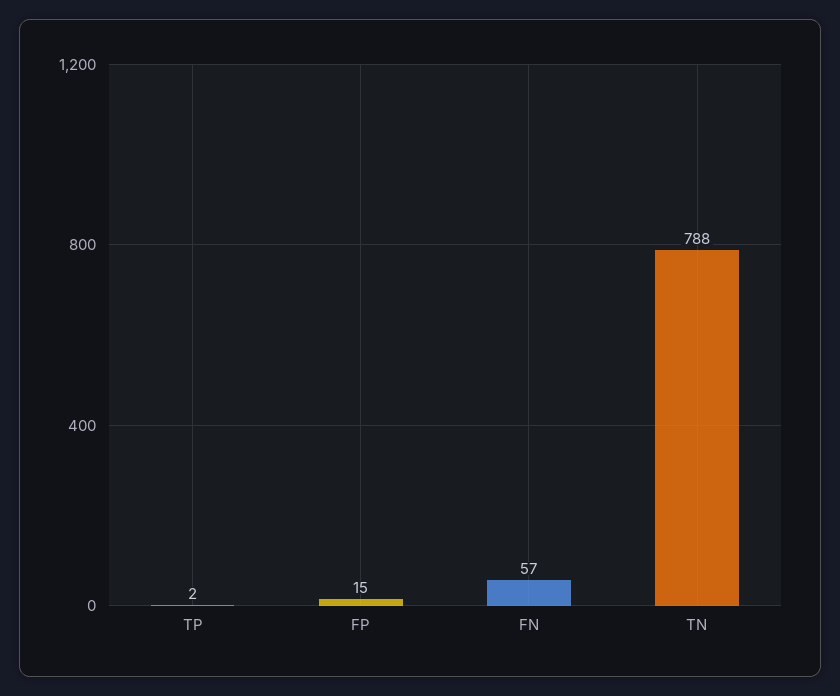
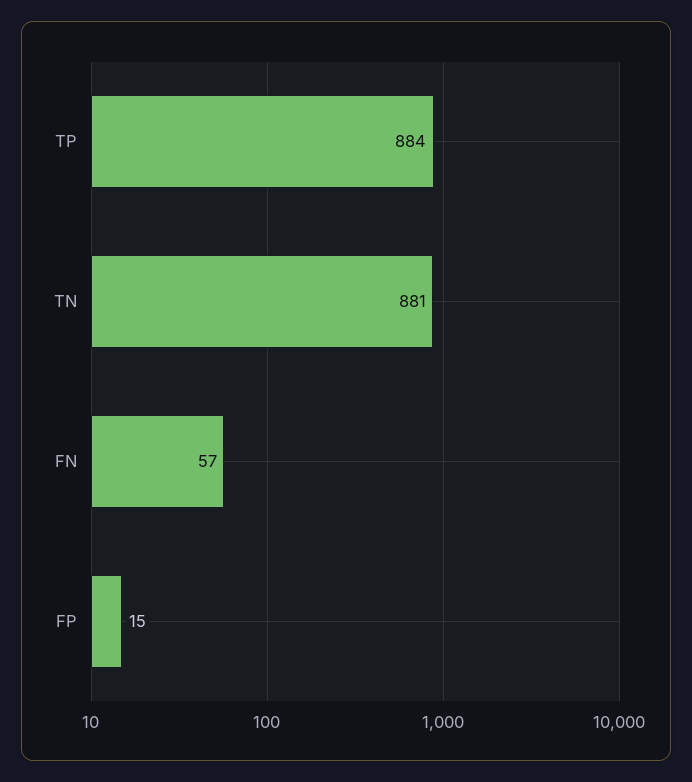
TP: 2 -> 884
TN: 788 -> 881

